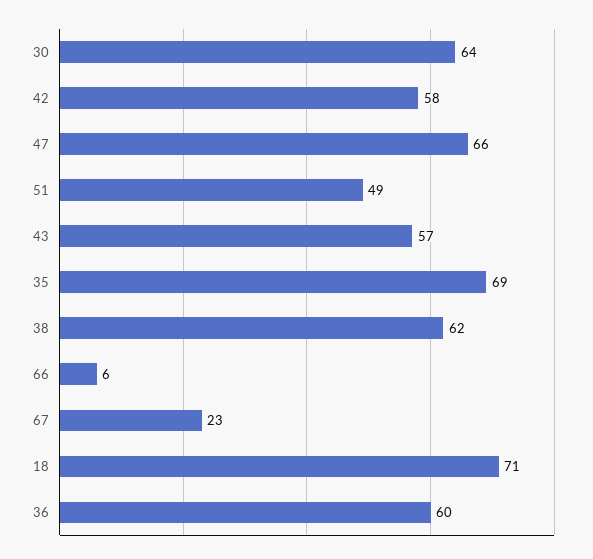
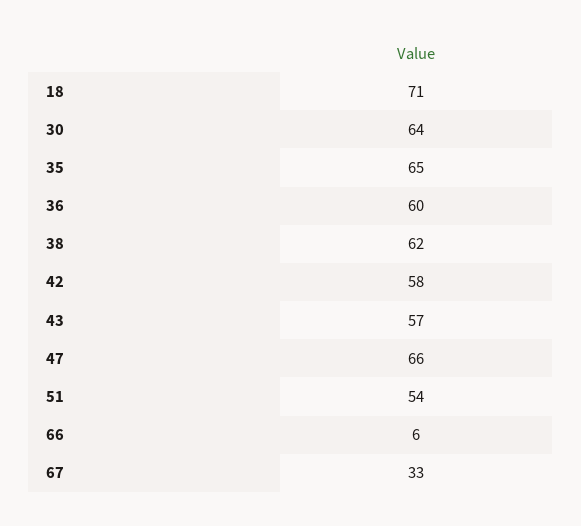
51: 49 -> 54
35: 69 -> 65
67: 23 -> 33

